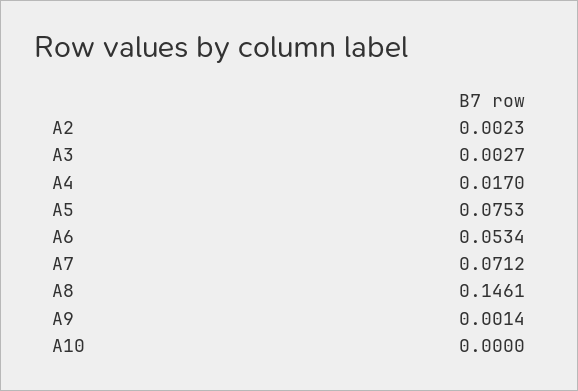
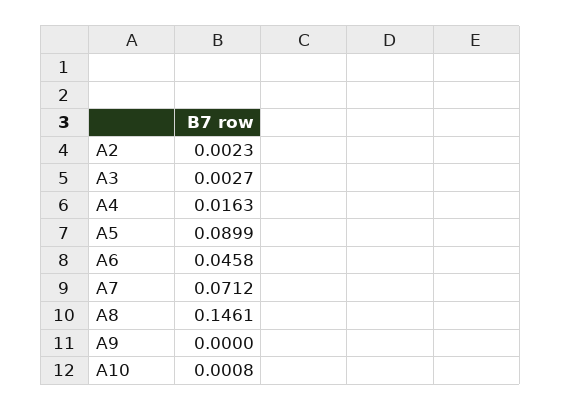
A4: 0.017 -> 0.0163
A5: 0.0753 -> 0.0899
A6: 0.0534 -> 0.0458
A9: 0.0014 -> 0
A10: 0 -> 0.0008

